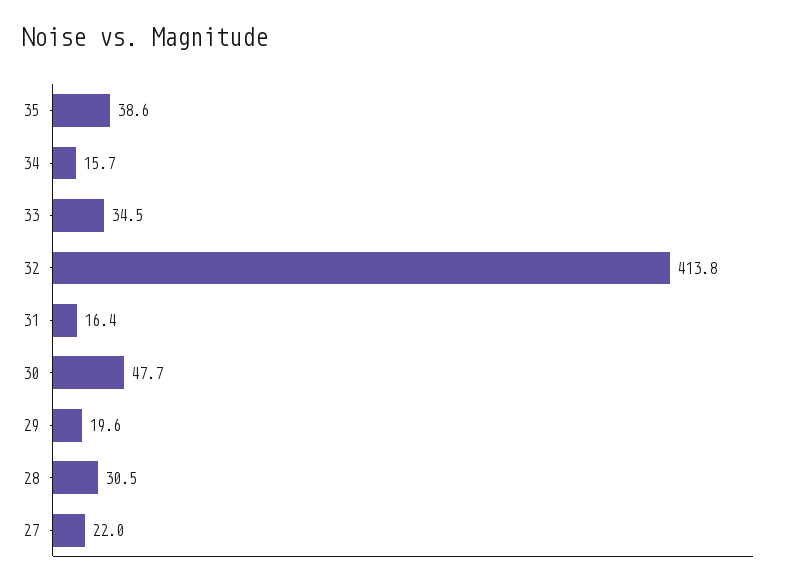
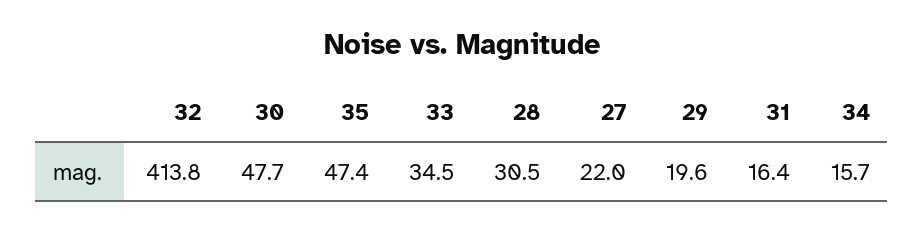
35: 38.6 -> 47.4

